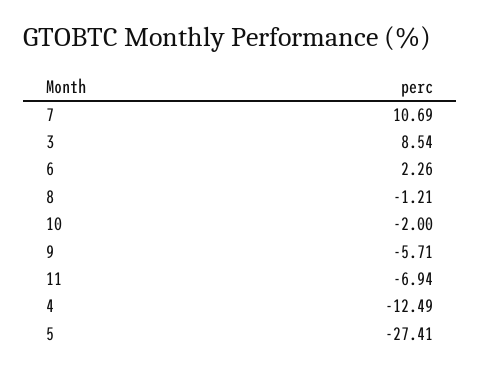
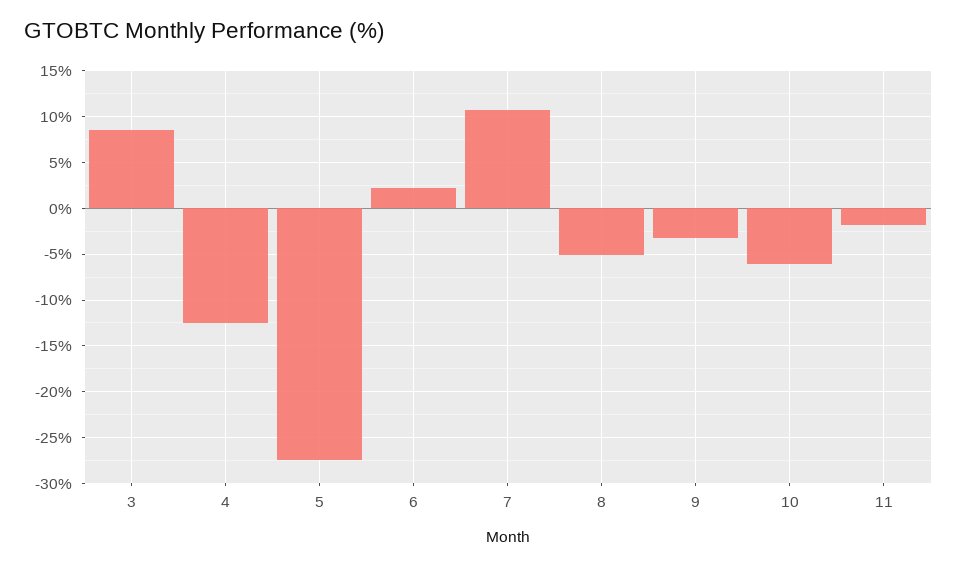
8: -1.21 -> -5
10: -2 -> -6
9: -5.71 -> -3
11: -6.94 -> -2

